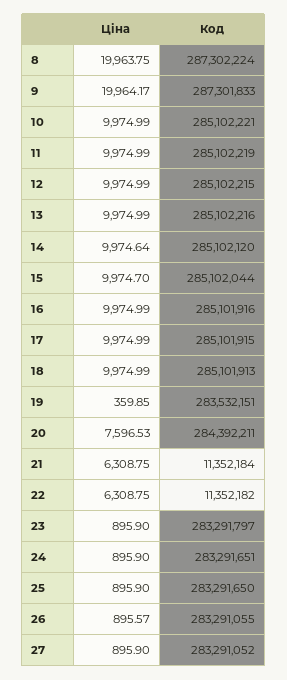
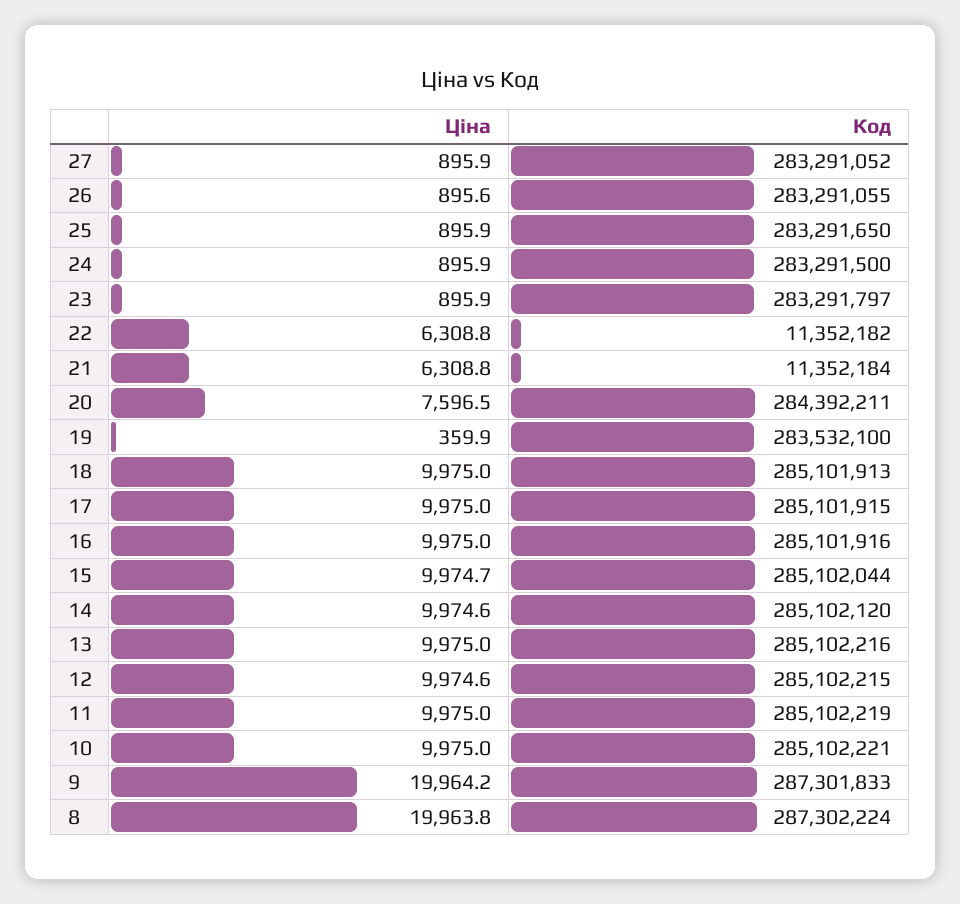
Ціна, 12: 9974.99 -> 9974.6
Код, 19: 283532151 -> 283532100
Код, 24: 283291651 -> 283291500

